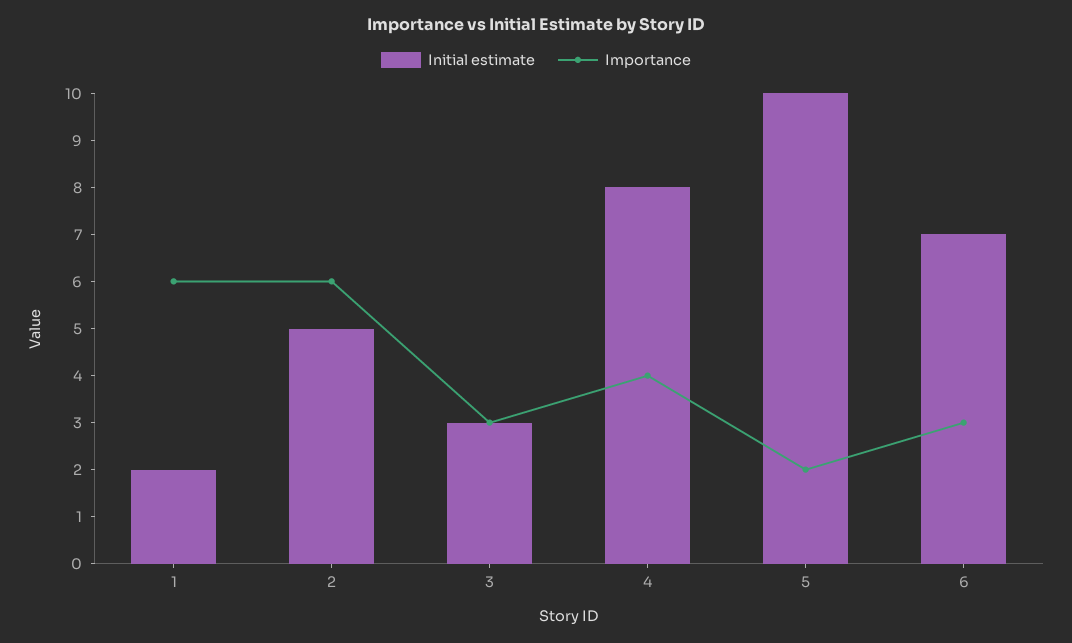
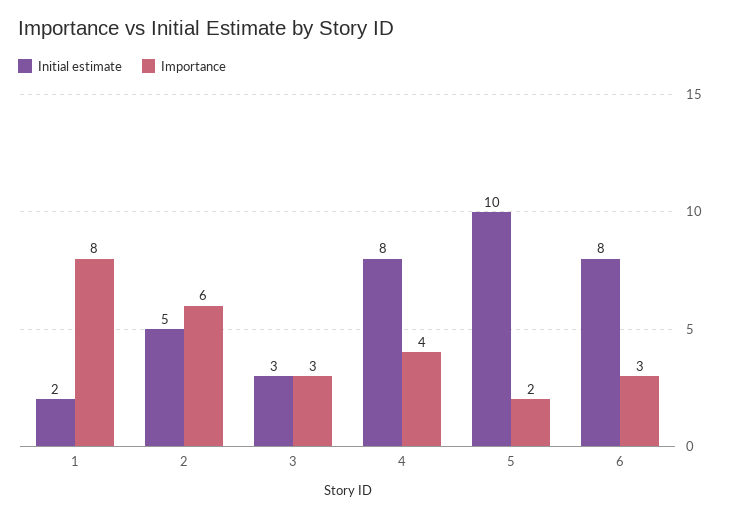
Importance, 1: 6 -> 8
Initial estimate, 6: 7 -> 8

